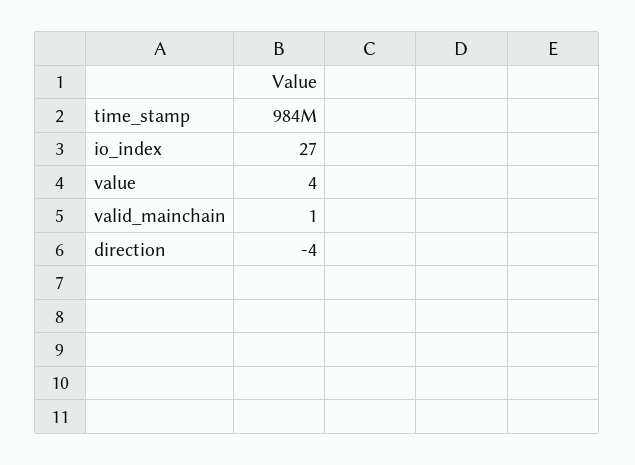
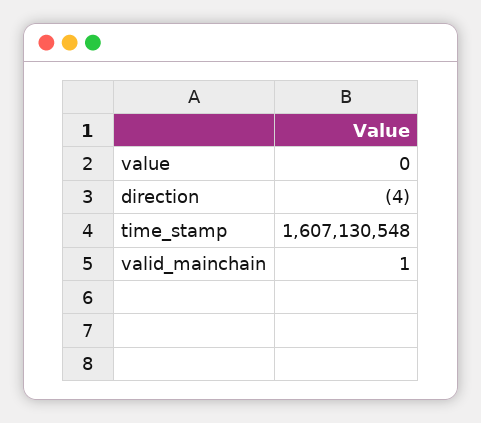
time_stamp: 984000000 -> 1607130548
io_index: 27 -> none
value: 4 -> 0

